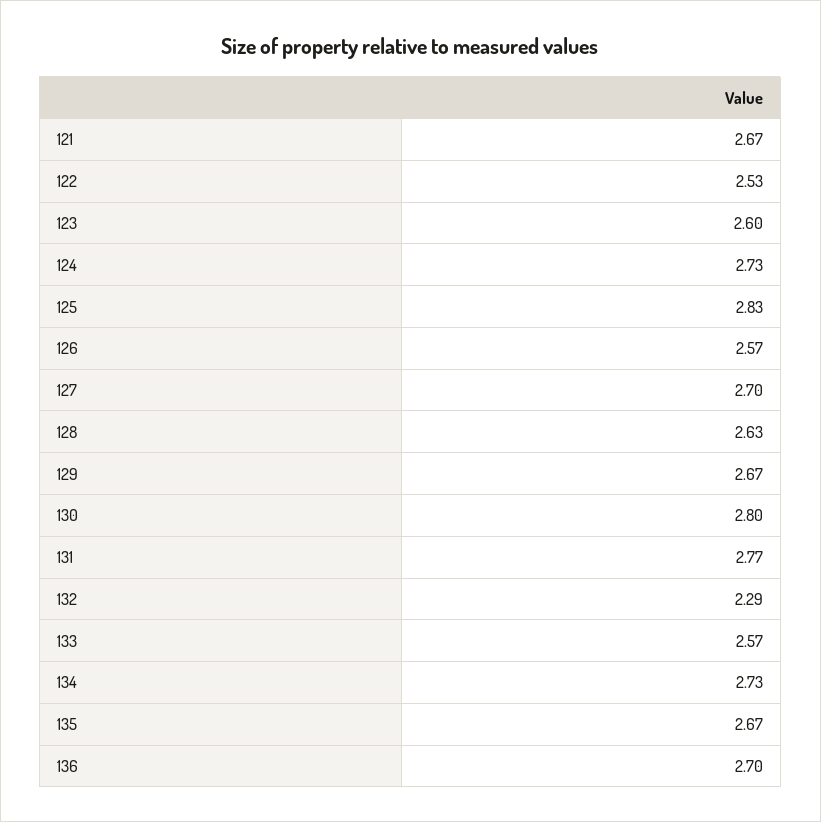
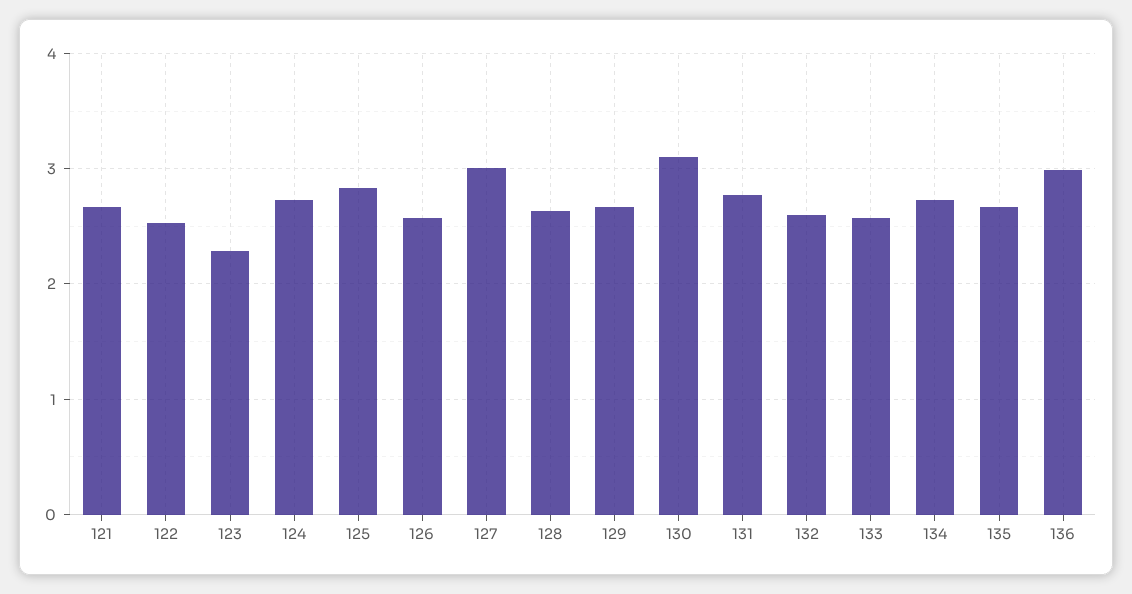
123: 2.6 -> 2.3
127: 2.7 -> 3
130: 2.8 -> 3.1
132: 2.29 -> 2.6
136: 2.7 -> 3

